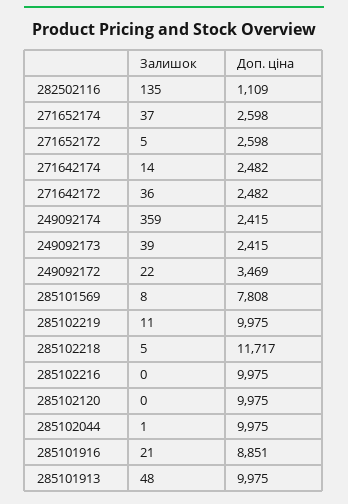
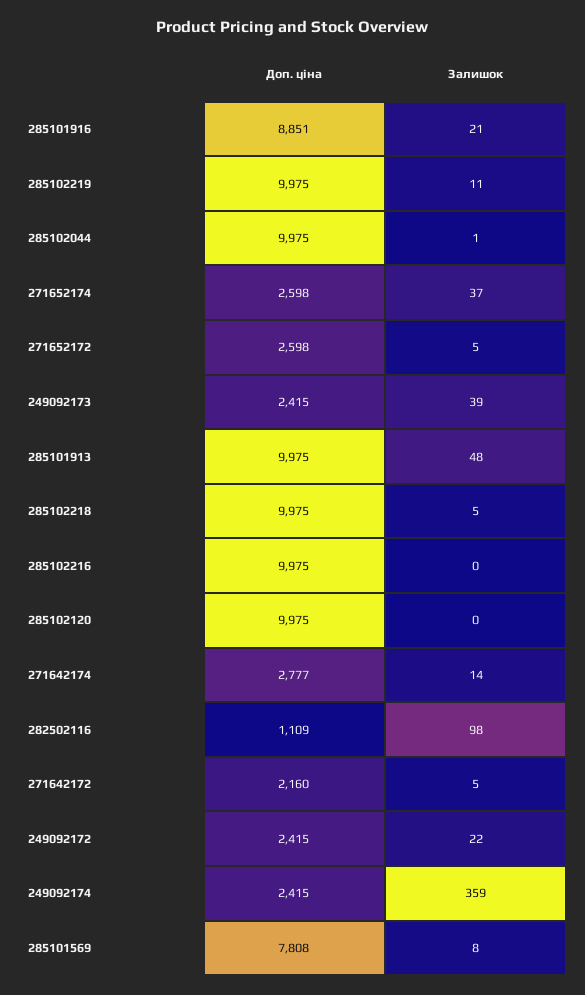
Залишок, 282502116: 135 -> 98
Доп. ціна, 271642174: 2482 -> 2777
Залишок, 271642172: 36 -> 5
Доп. ціна, 271642172: 2482 -> 2160
Доп. ціна, 249092172: 3469 -> 2415
Доп. ціна, 285102218: 11717 -> 9975

